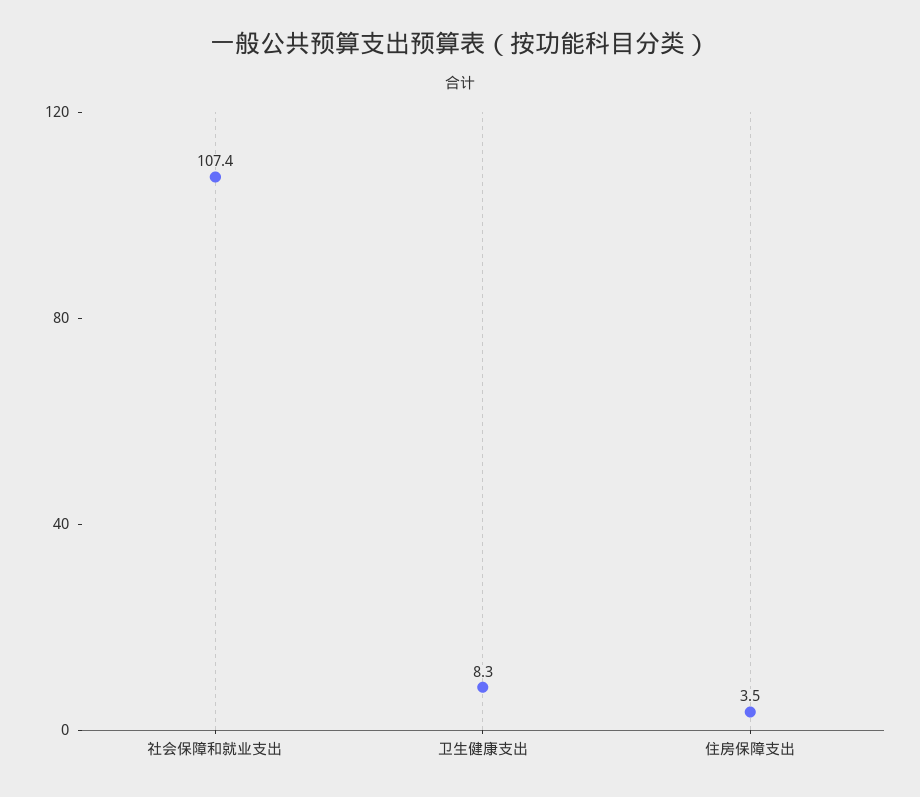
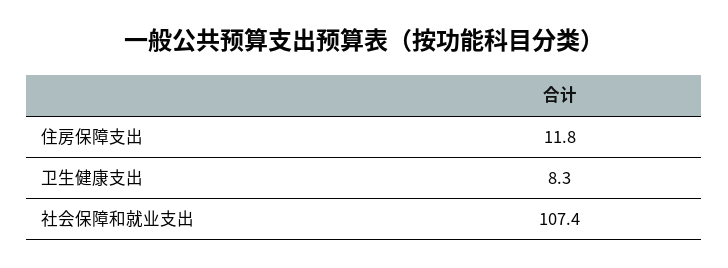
住房保障支出: 3.5 -> 11.8

